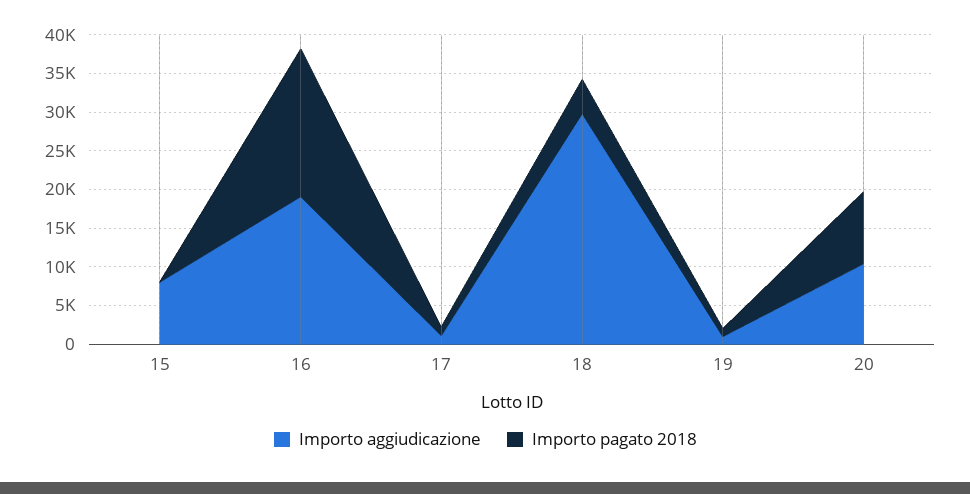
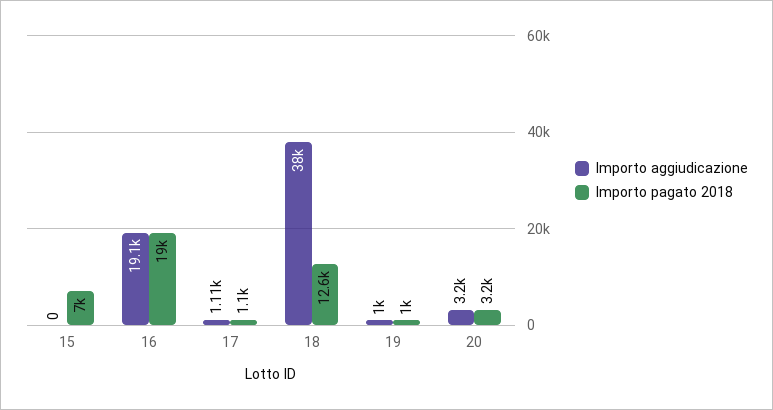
Importo aggiudicazione, 15: 7500 -> 0
Importo pagato 2018, 15: 0 -> 7000
Importo aggiudicazione, 18: 30000 -> 38000
Importo pagato 2018, 18: 5000 -> 12600
Importo aggiudicazione, 20: 10000 -> 3200
Importo pagato 2018, 20: 10000 -> 3200

